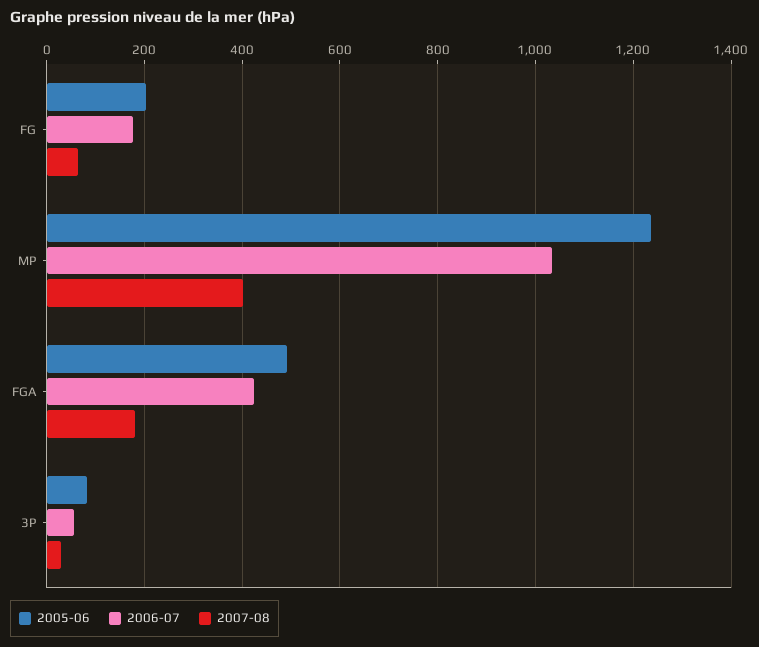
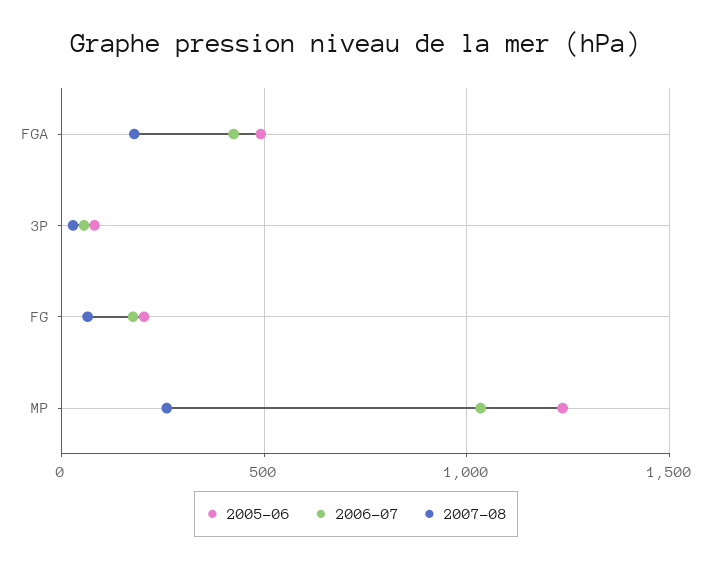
2007-08, MP: 400 -> 250

